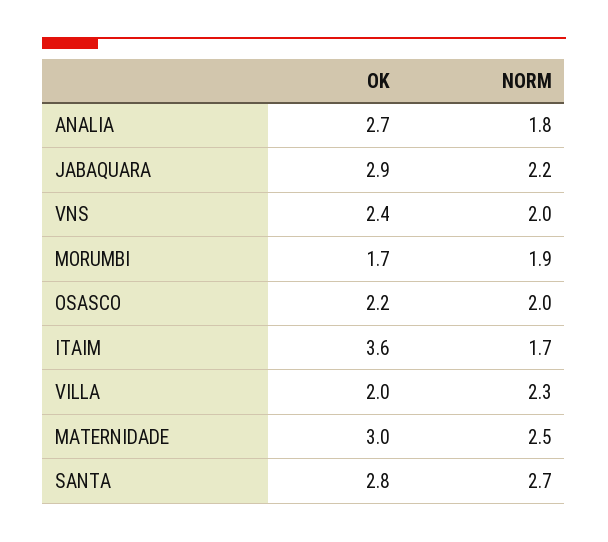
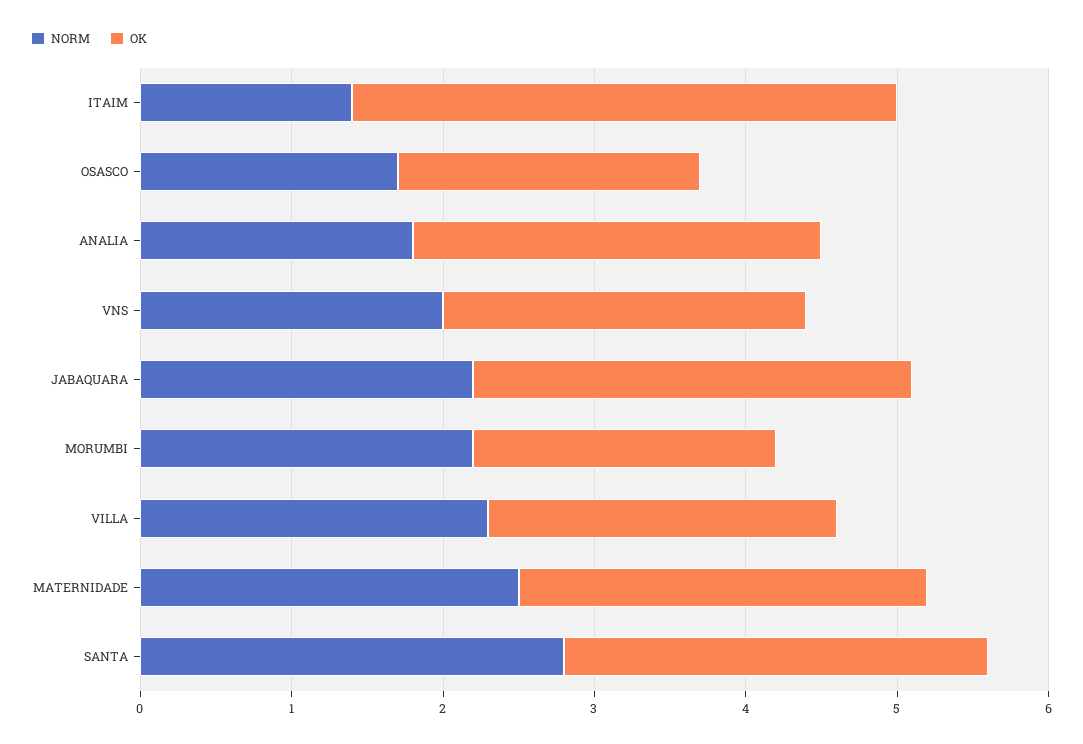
OK, MORUMBI: 1.7 -> 2
NORM, MORUMBI: 1.9 -> 2.2
OK, OSASCO: 2.2 -> 2
NORM, OSASCO: 2 -> 1.7
NORM, ITAIM: 1.7 -> 1.4
OK, VILLA: 2 -> 2.3
OK, MATERNIDADE: 3 -> 2.7
NORM, SANTA: 2.7 -> 2.8

